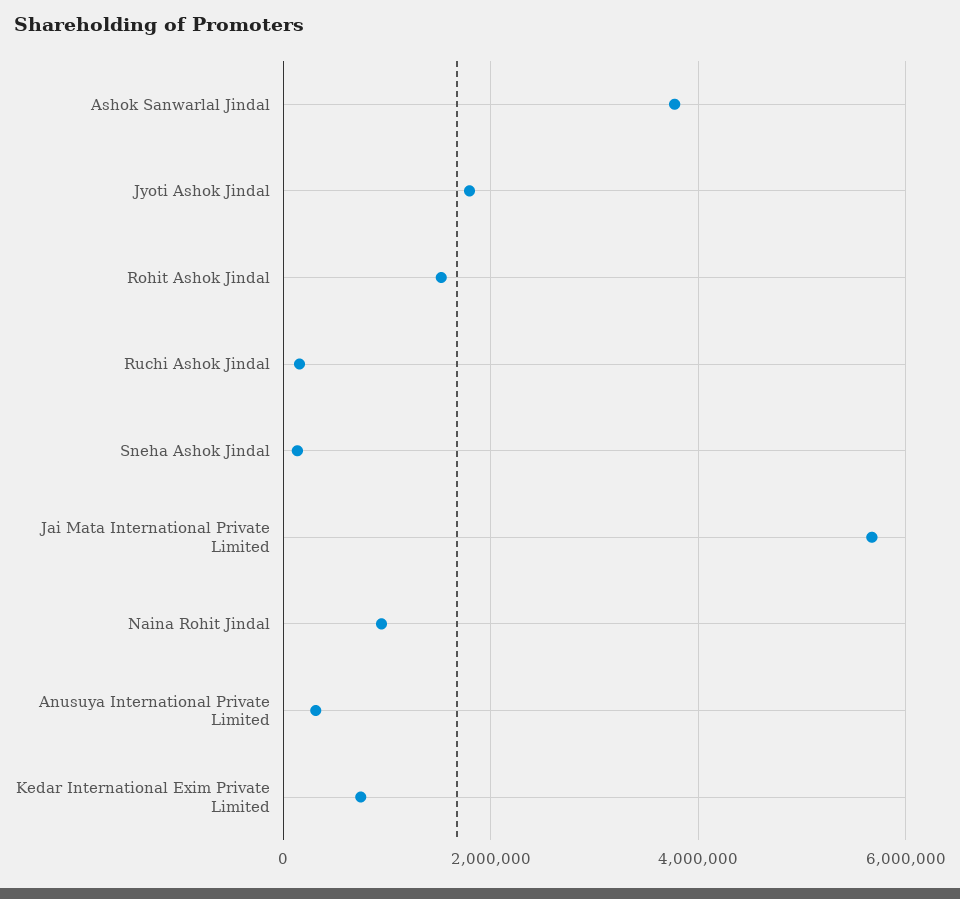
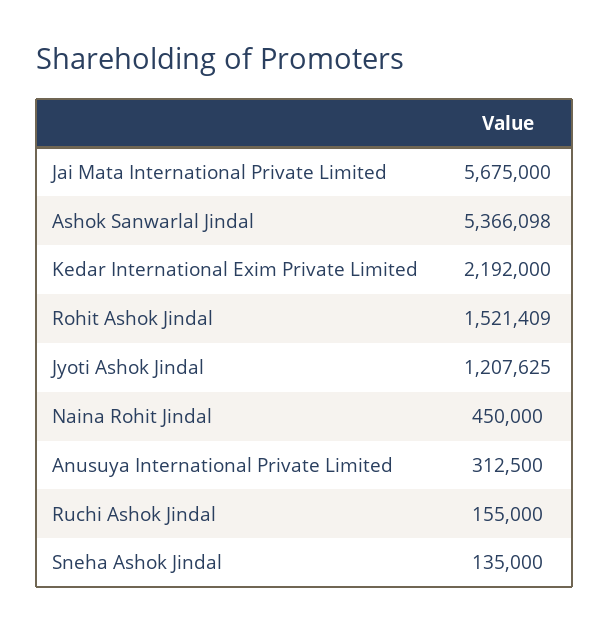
Ashok Sanwarlal Jindal: 3800000 -> 5366098
Jyoti Ashok Jindal: 1800000 -> 1207625
Naina Rohit Jindal: 1000000 -> 450000
Kedar International Exim Private Limited: 800000 -> 2192000

